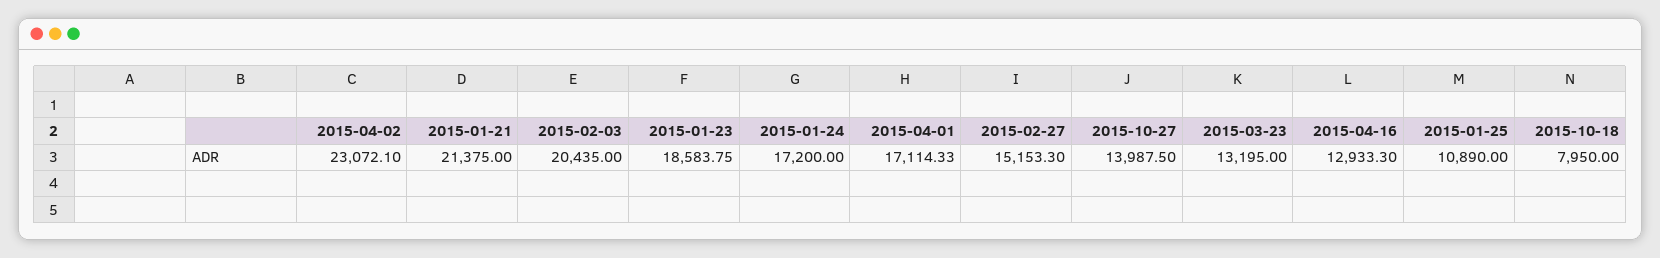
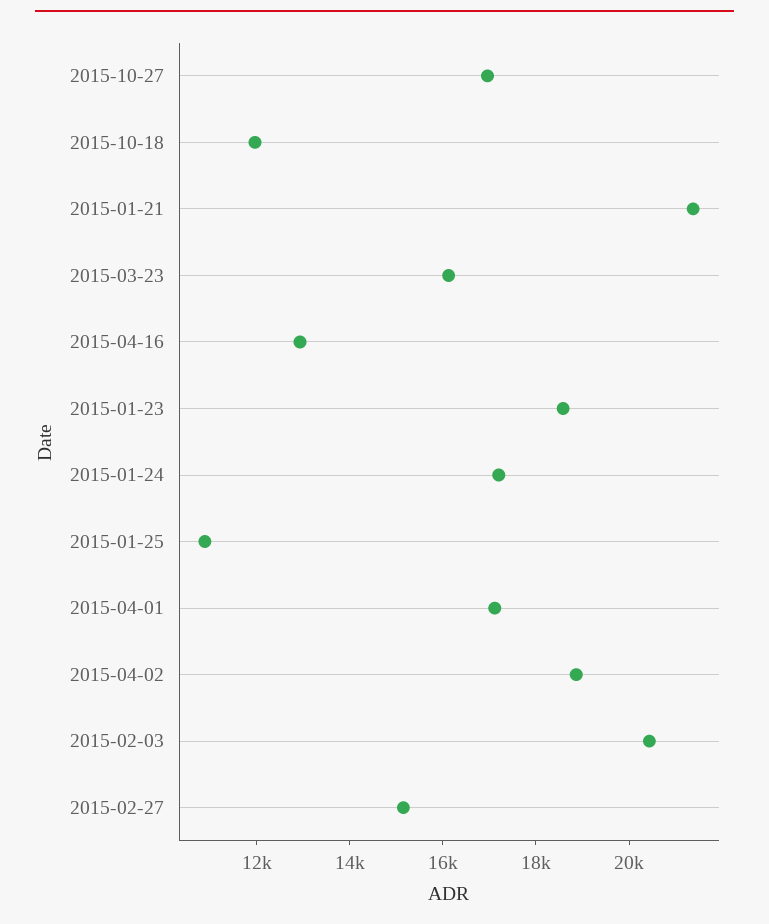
2015-04-02: 23072.1 -> 19000
2015-10-27: 13987.5 -> 17000
2015-03-23: 13195 -> 16000
2015-10-18: 7950 -> 12000

